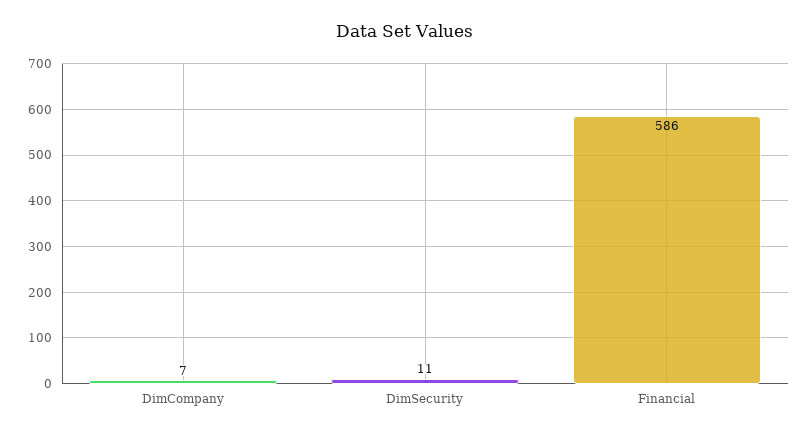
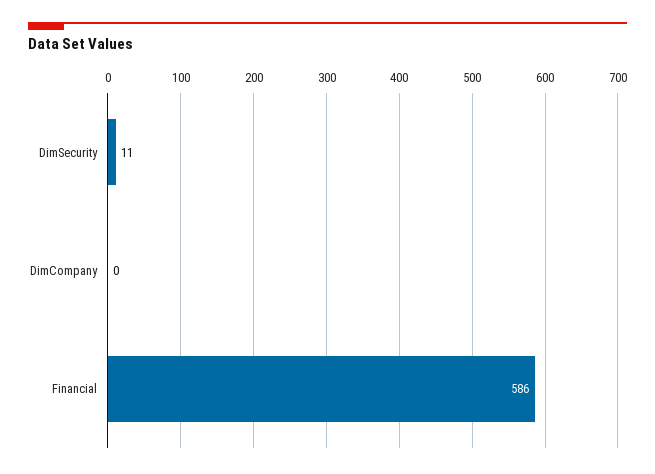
DimCompany: 7 -> 0

